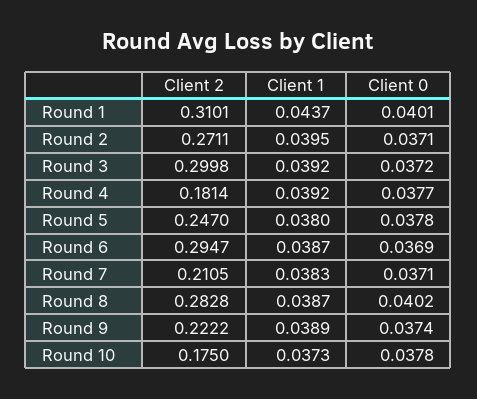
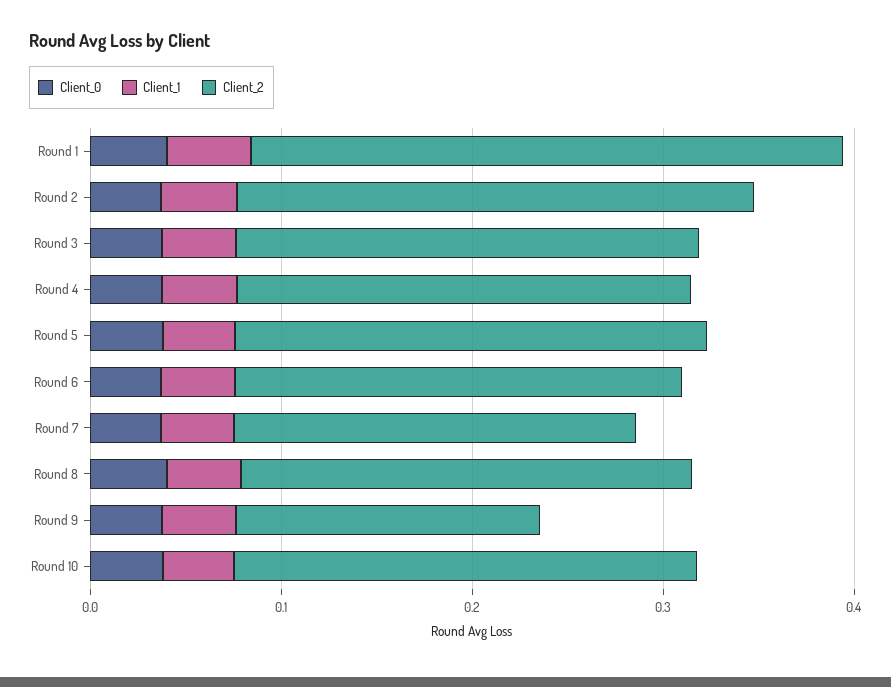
Client 2, Round 3: 0.2998 -> 0.24
Client 2, Round 4: 0.1814 -> 0.24
Client 2, Round 6: 0.2947 -> 0.24
Client 2, Round 8: 0.2828 -> 0.24
Client 2, Round 9: 0.2222 -> 0.16
Client 2, Round 10: 0.175 -> 0.24

